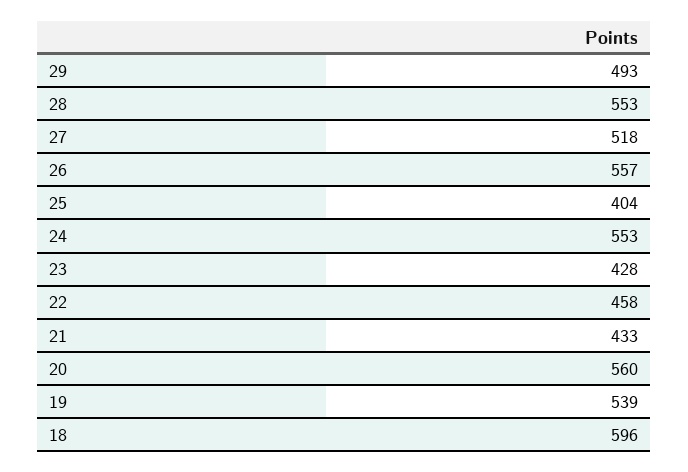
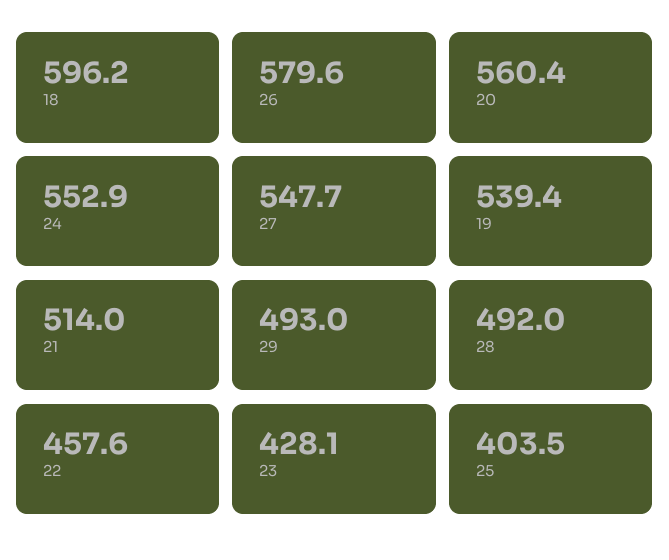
28: 553 -> 492
27: 518 -> 547.7
26: 557 -> 579.6
21: 433 -> 514

